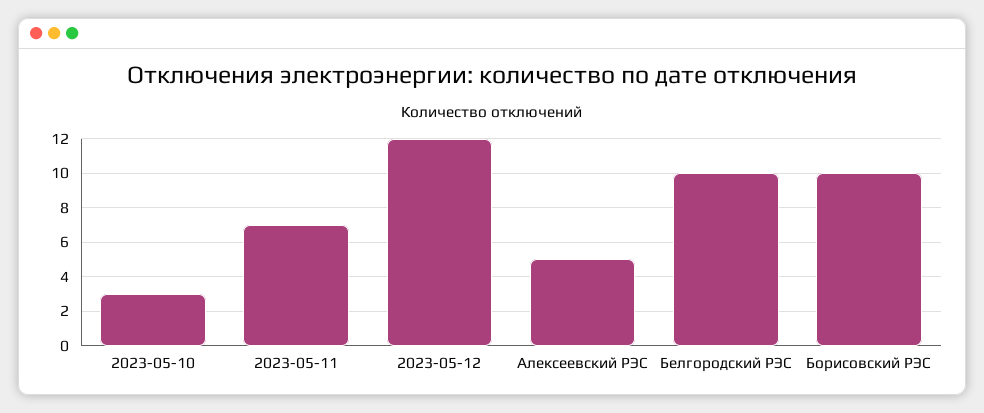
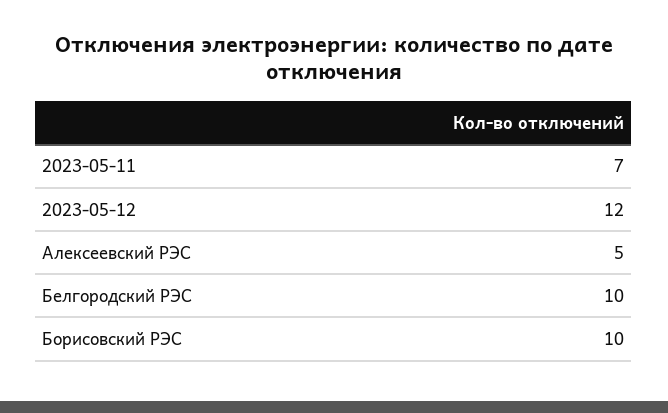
2023-05-10: 3 -> none

